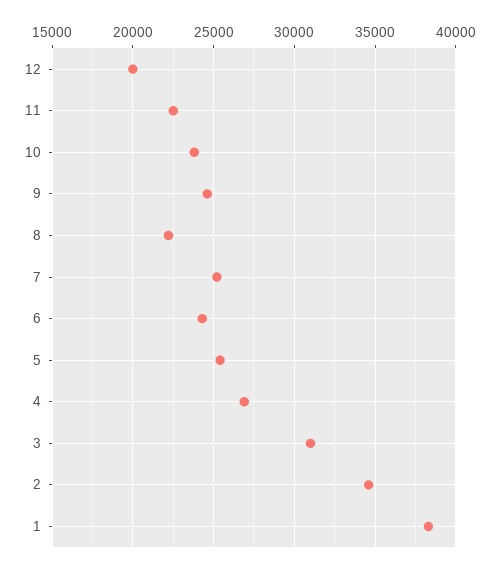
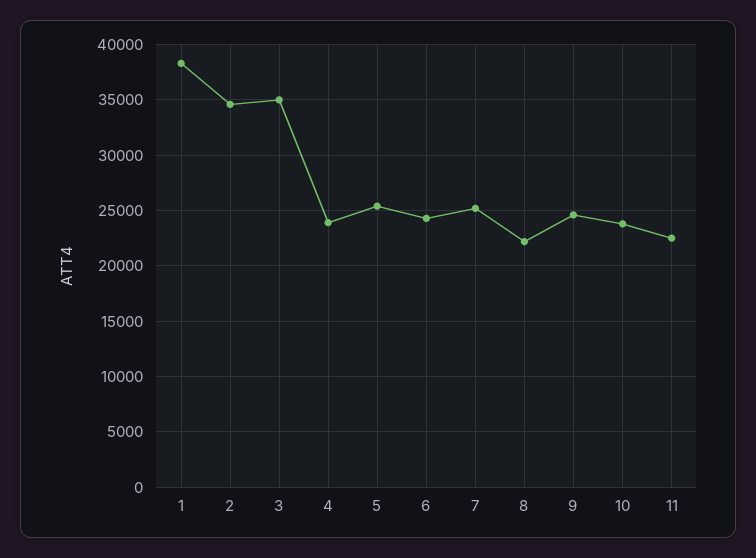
12: 20000 -> none
4: 27000 -> 24000
3: 31000 -> 35000

